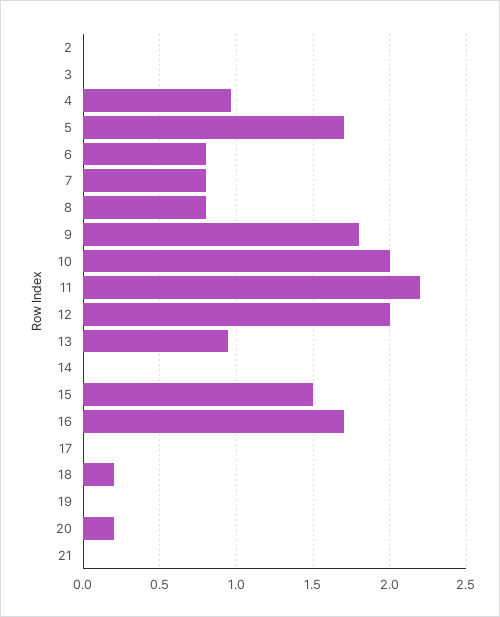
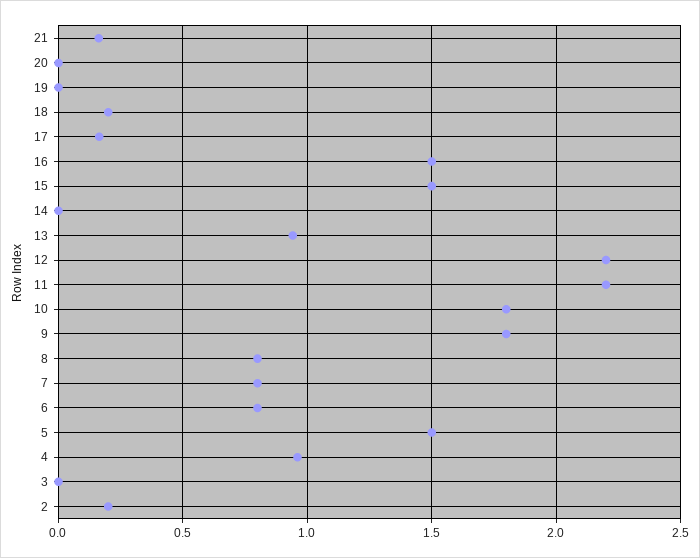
2: 0 -> 0.2
5: 1.7 -> 1.5
10: 2 -> 1.8
12: 2 -> 2.2
16: 1.7 -> 1.5
17: 0 -> 0.15
20: 0.2 -> 0
21: 0 -> 0.15

